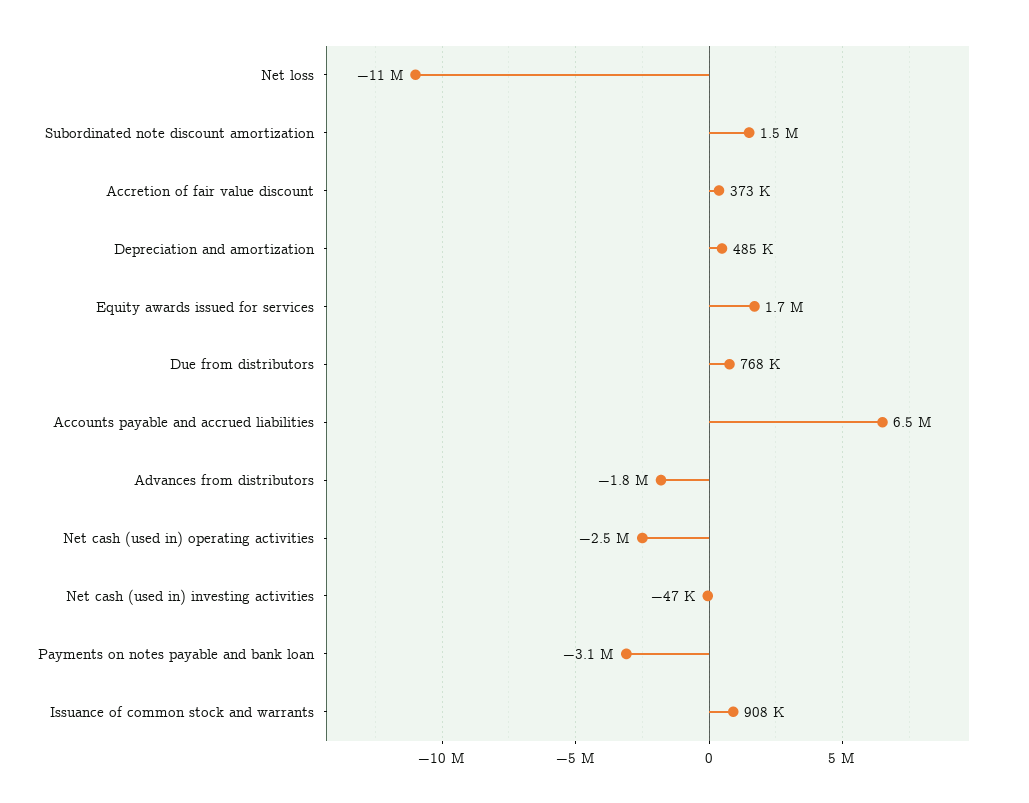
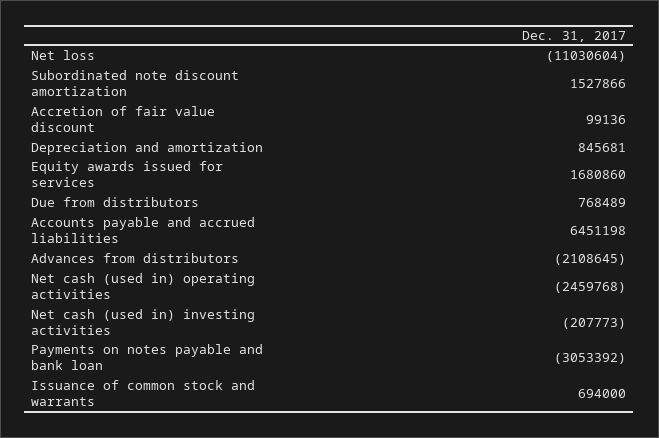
Accretion of fair value discount: 373000 -> 99136
Depreciation and amortization: 485000 -> 845681
Advances from distributors: -1800000 -> -2108645
Net cash (used in) investing activities: -47000 -> -207773
Issuance of common stock and warrants: 908000 -> 694000

